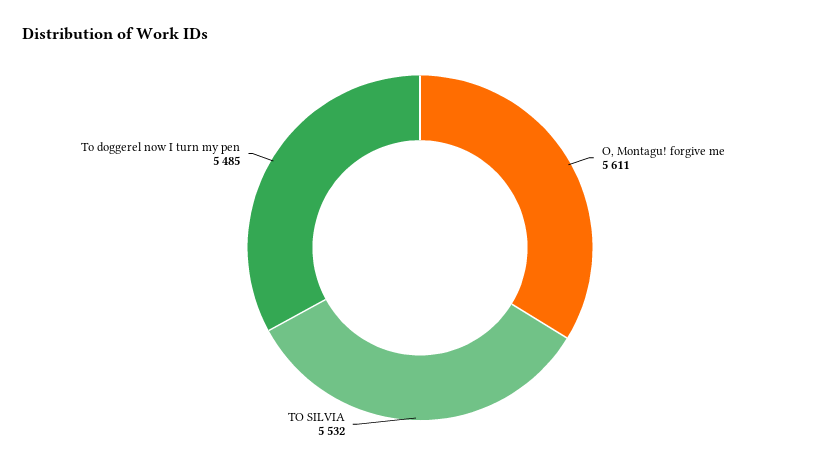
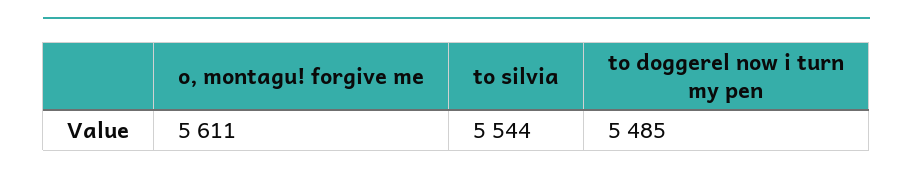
TO SILVIA: 5532 -> 5544

